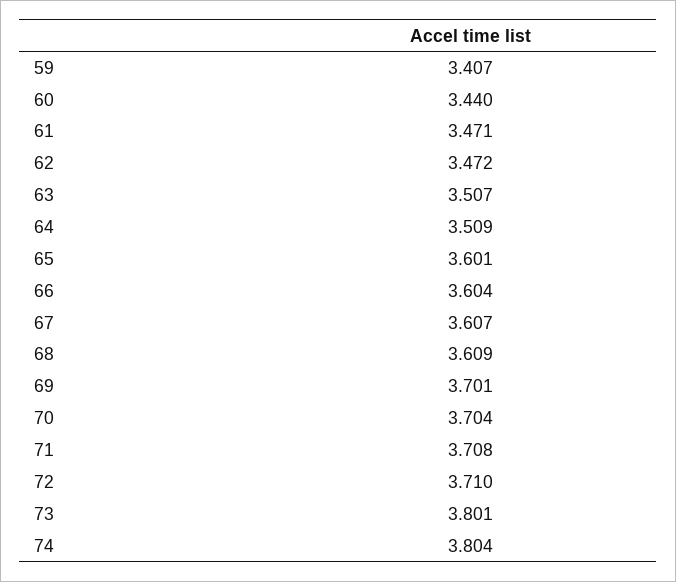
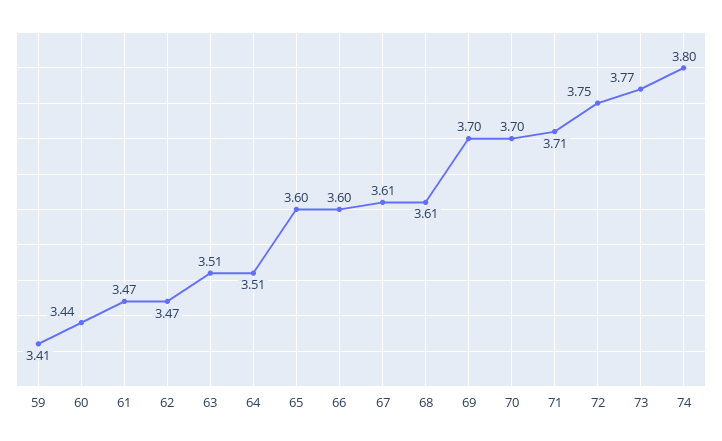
72: 3.71 -> 3.75
73: 3.801 -> 3.77

